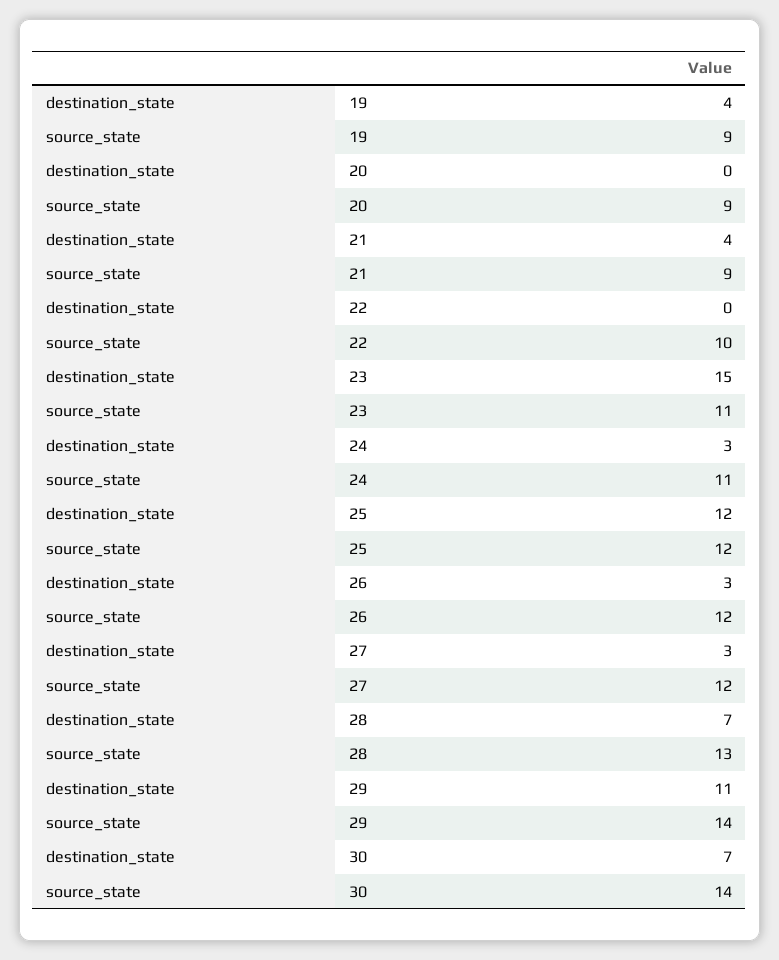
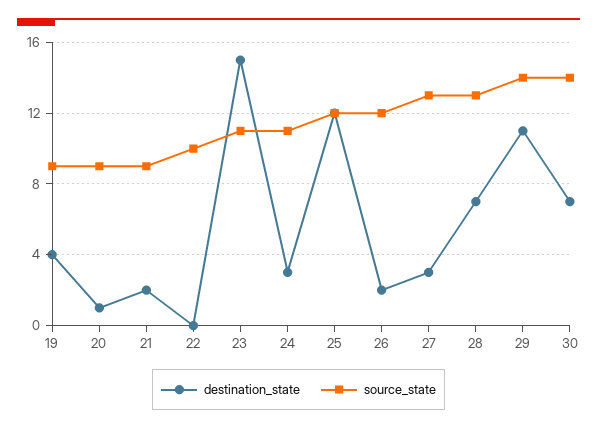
destination_state, 20: 0 -> 1
destination_state, 21: 4 -> 2
destination_state, 26: 3 -> 2
source_state, 27: 12 -> 13

